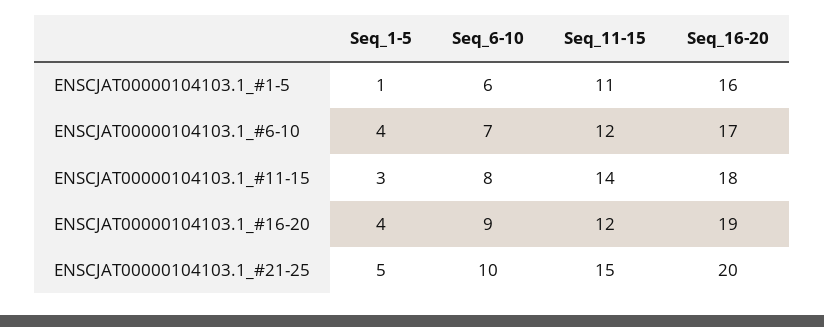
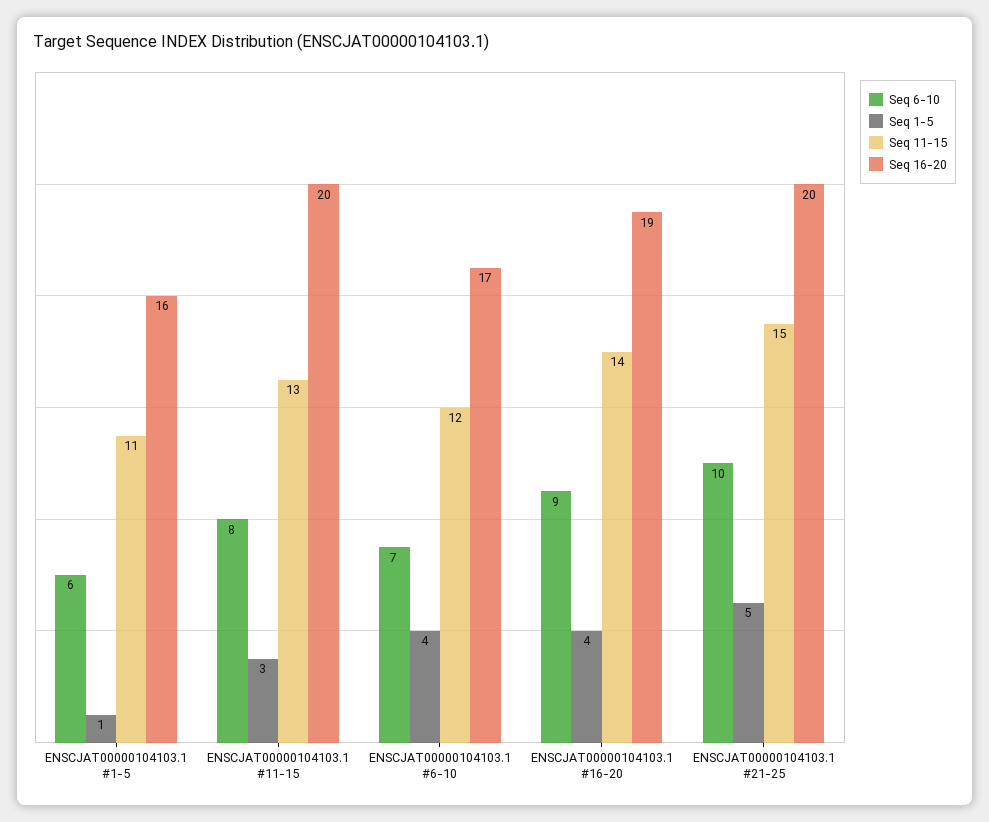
Seq_11-15, ENSCJAT00000104103.1_#11-15: 14 -> 13
Seq_16-20, ENSCJAT00000104103.1_#11-15: 18 -> 20
Seq_11-15, ENSCJAT00000104103.1_#16-20: 12 -> 14

